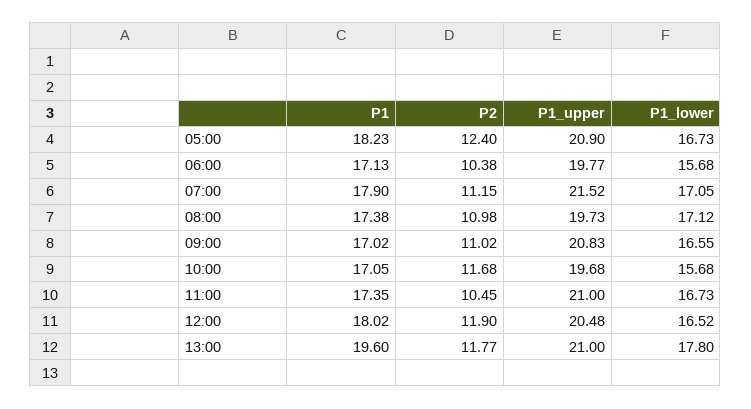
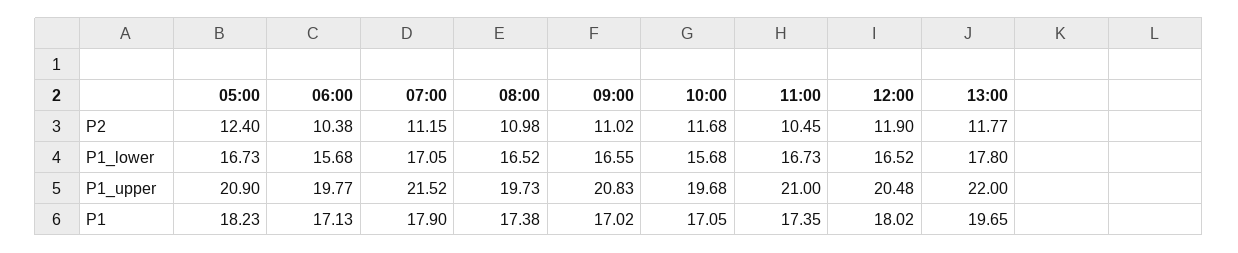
P1_lower, 08:00: 17.12 -> 16.52
P1, 13:00: 19.6 -> 19.65
P1_upper, 13:00: 21 -> 22

